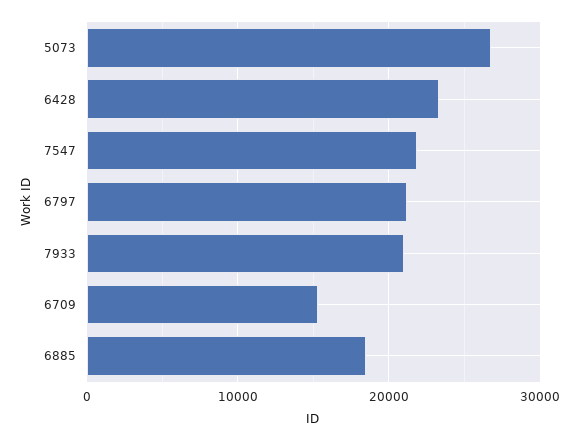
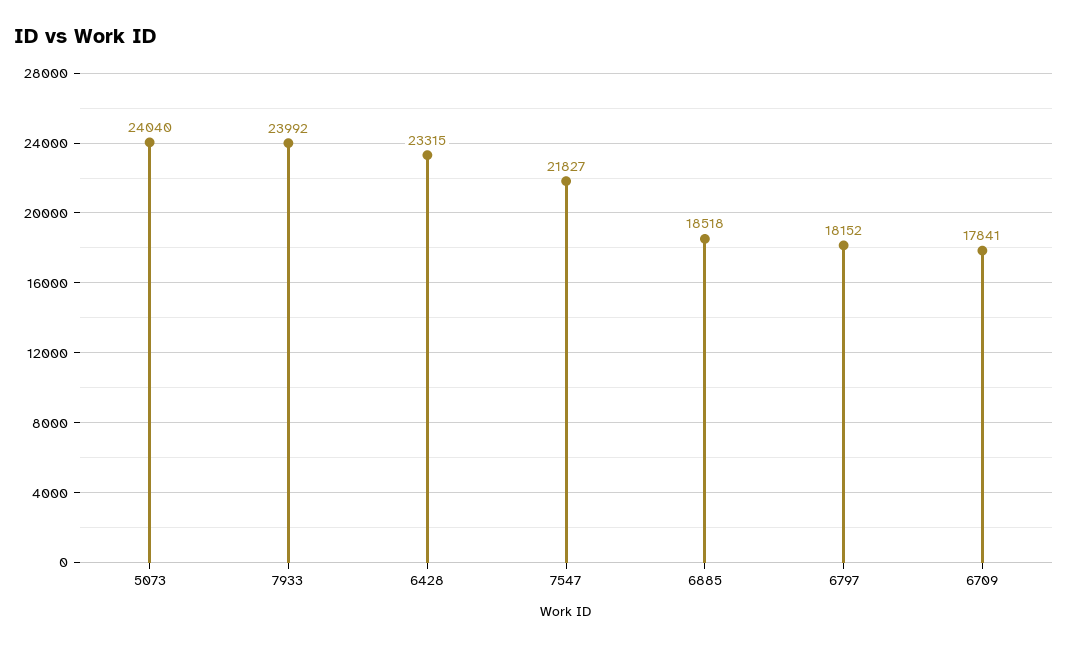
5073: 27000 -> 24040
6797: 21000 -> 18152
7933: 21000 -> 23992
6709: 15000 -> 17841

